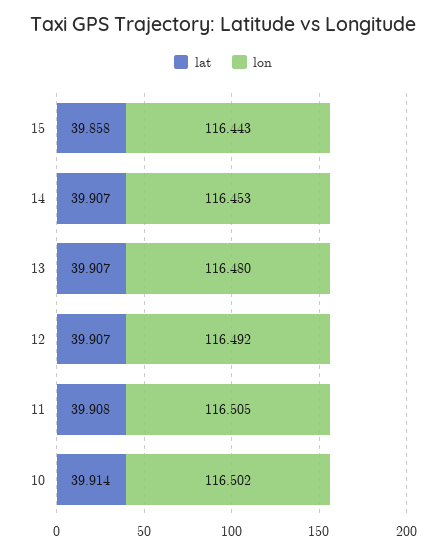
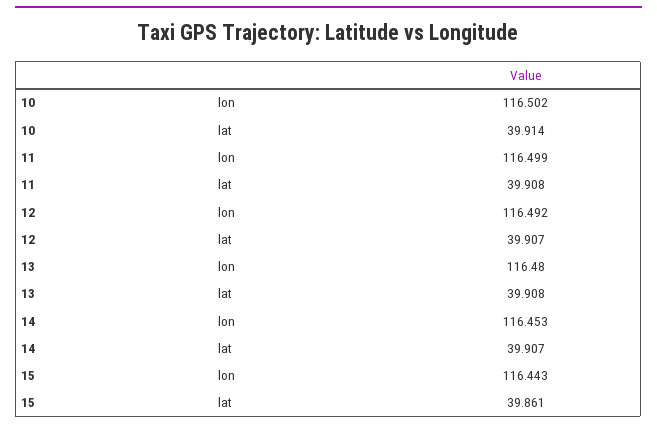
lat, 15: 39.858 -> 39.861
lat, 13: 39.907 -> 39.908
lon, 11: 116.505 -> 116.499

